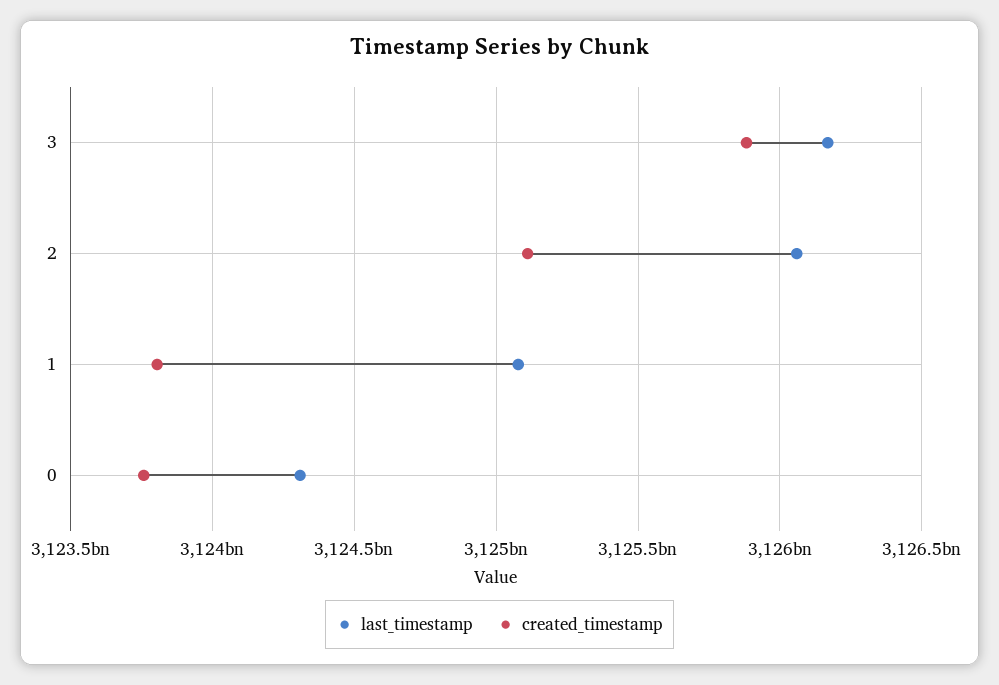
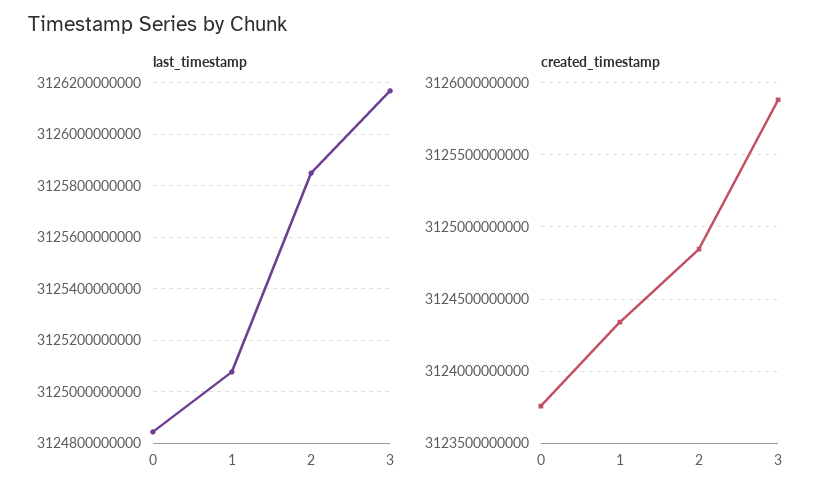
last_timestamp, 2: 3126050000000 -> 3125850000000
created_timestamp, 2: 3125100000000 -> 3124850000000
created_timestamp, 1: 3123800000000 -> 3124350000000
last_timestamp, 0: 3124300000000 -> 3124850000000

